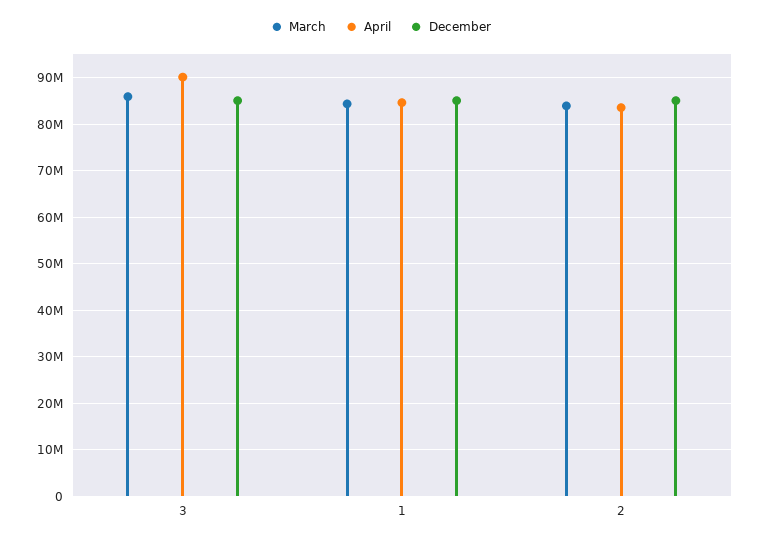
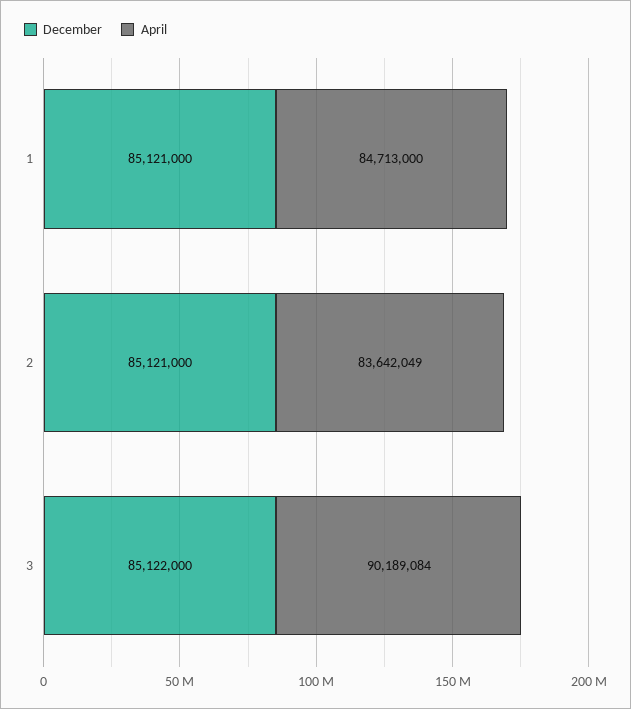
March, 3: 86000000 -> none
March, 1: 84000000 -> none
March, 2: 84000000 -> none

